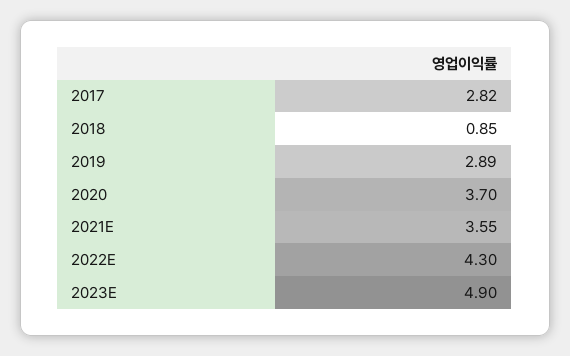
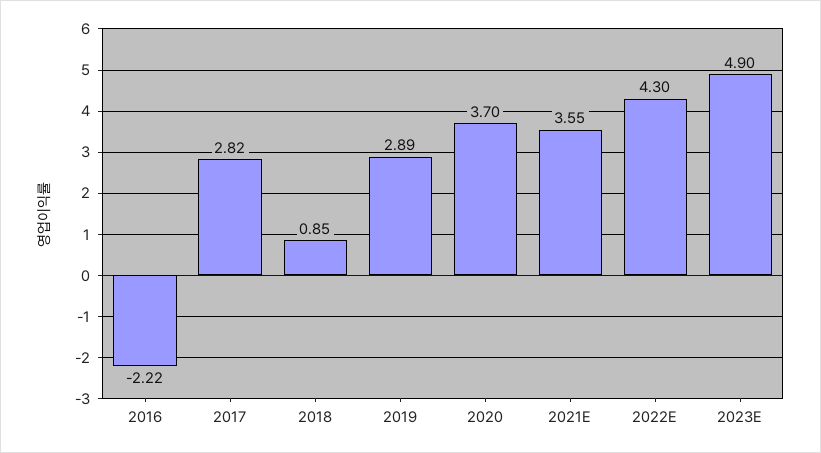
2016: none -> -2.22

